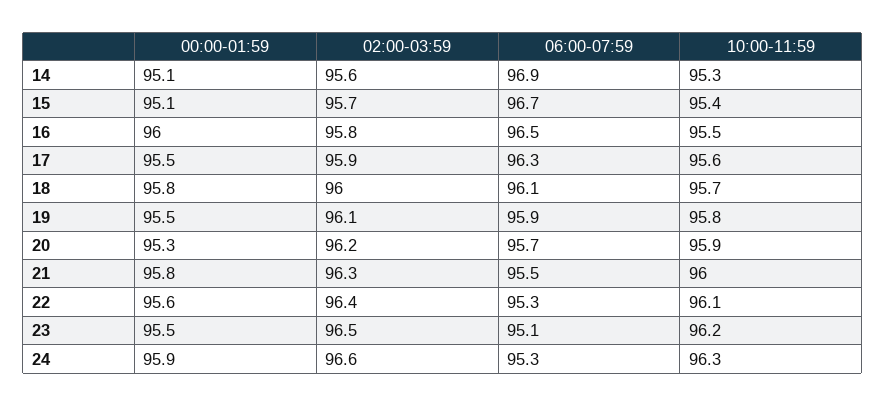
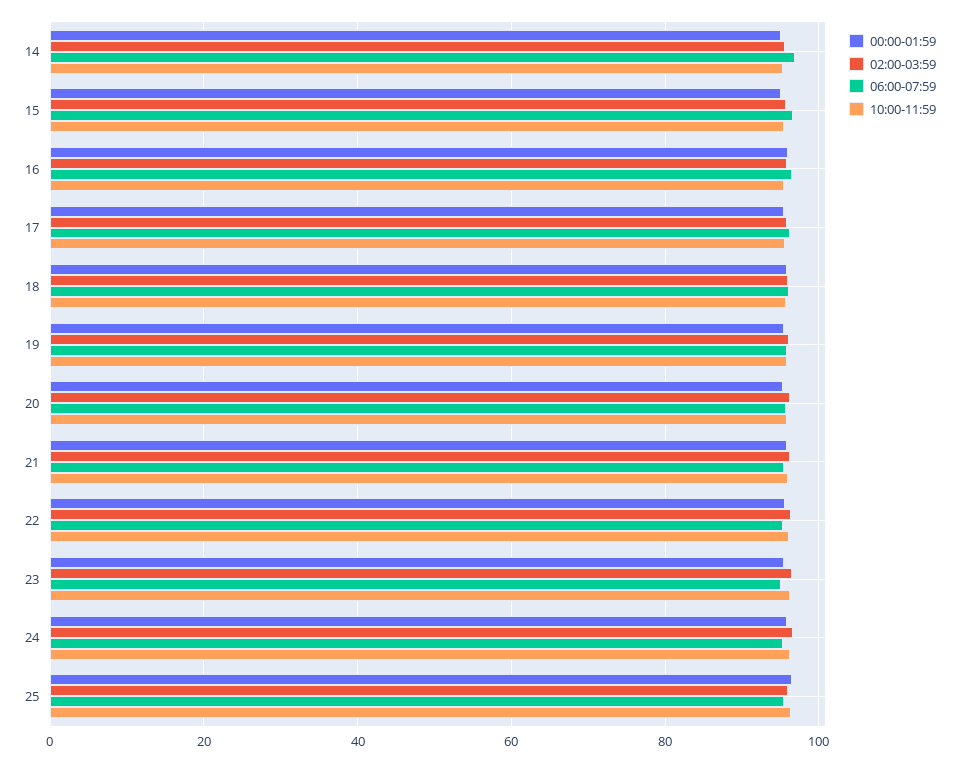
00:00-01:59, 25: none -> 96
02:00-03:59, 25: none -> 96
06:00-07:59, 25: none -> 96
10:00-11:59, 25: none -> 96

